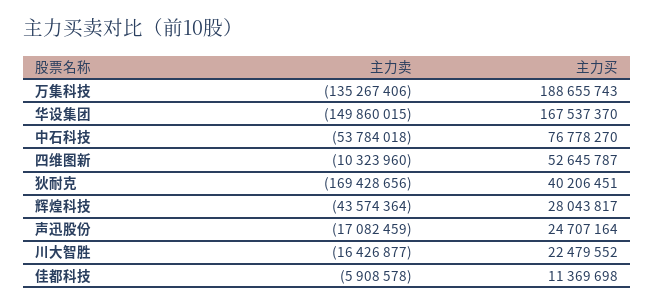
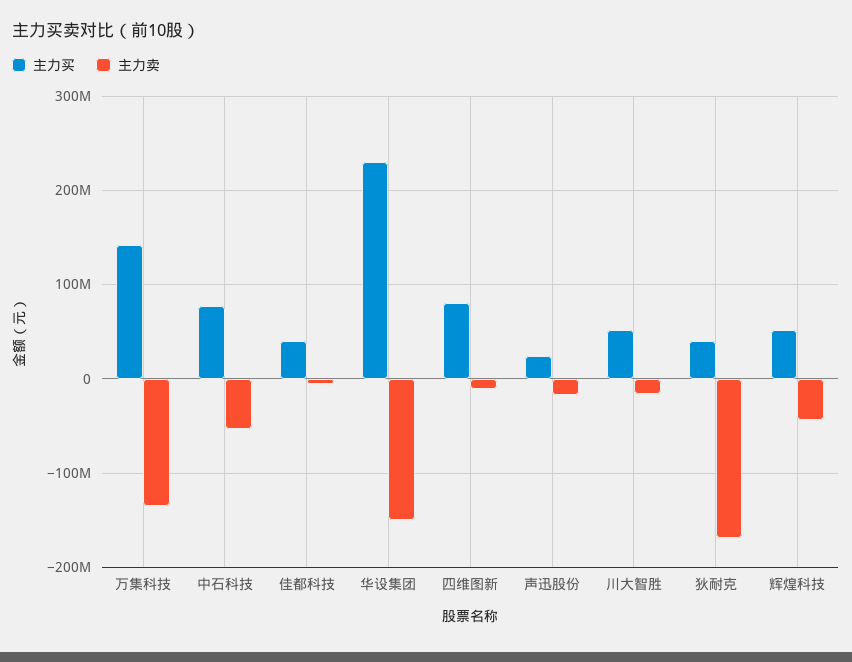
主力买, 万集科技: 188655743 -> 140000000
主力买, 华设集团: 167537370 -> 230000000
主力买, 四维图新: 52645787 -> 80000000
主力买, 辉煌科技: 28043817 -> 50000000
主力买, 川大智胜: 22479552 -> 50000000
主力买, 佳都科技: 11369698 -> 40000000

